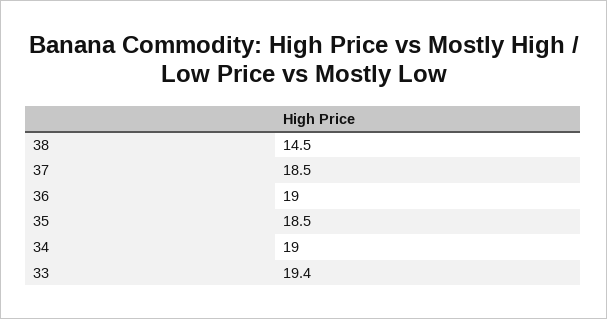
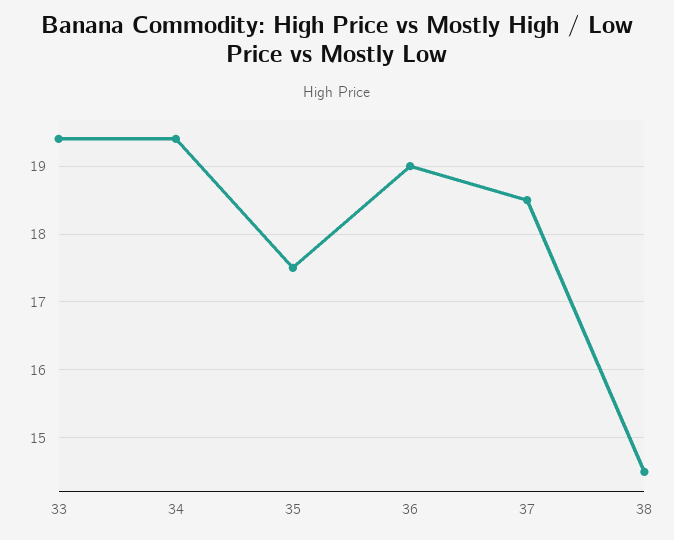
35: 18.5 -> 17.5
34: 19 -> 19.4

